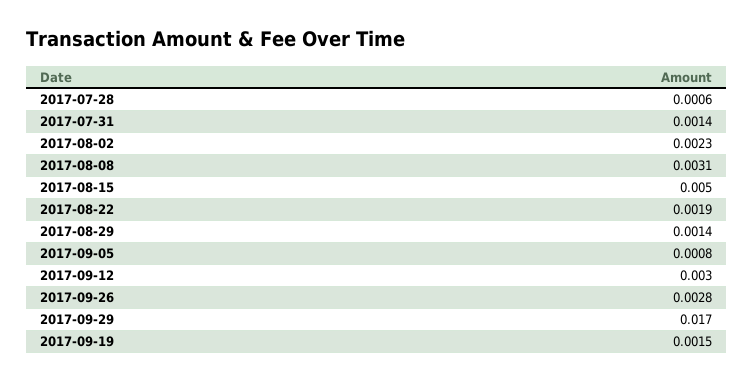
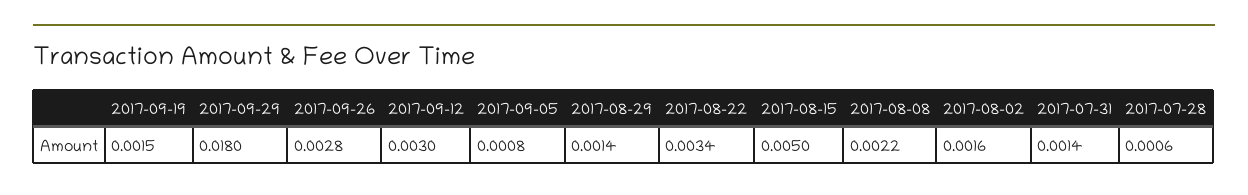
2017-08-02: 0.0023 -> 0.0016
2017-08-08: 0.0031 -> 0.0022
2017-08-22: 0.0019 -> 0.0034
2017-09-29: 0.017 -> 0.018

